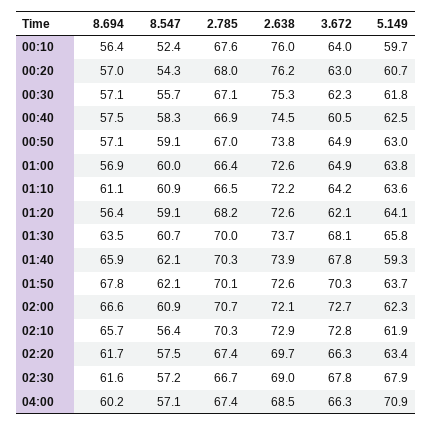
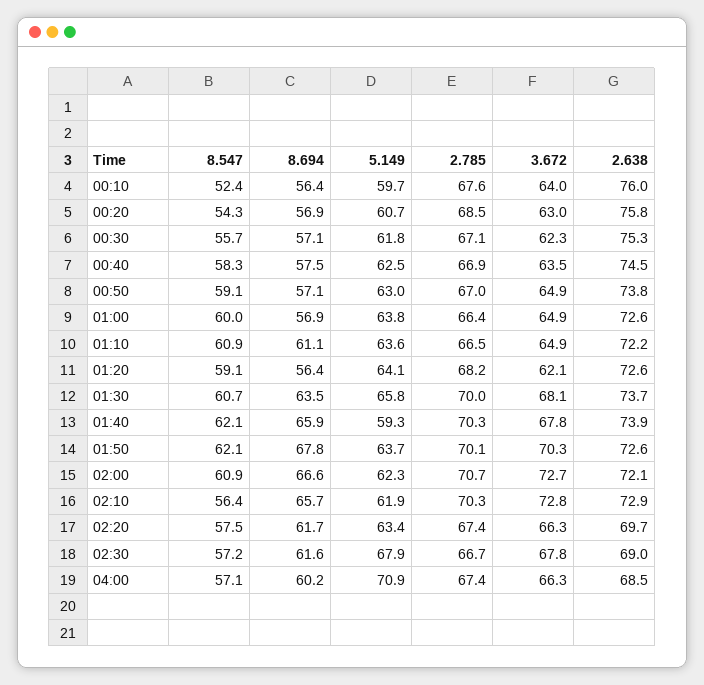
8.694, 00:20: 57 -> 56.9
2.785, 00:20: 68 -> 68.5
2.638, 00:20: 76.2 -> 75.8
3.672, 00:40: 60.5 -> 63.5
3.672, 01:10: 64.2 -> 64.9

